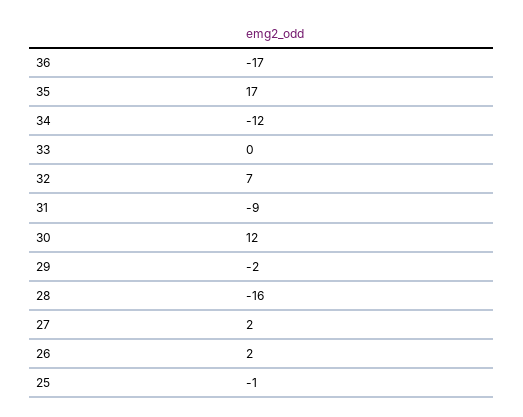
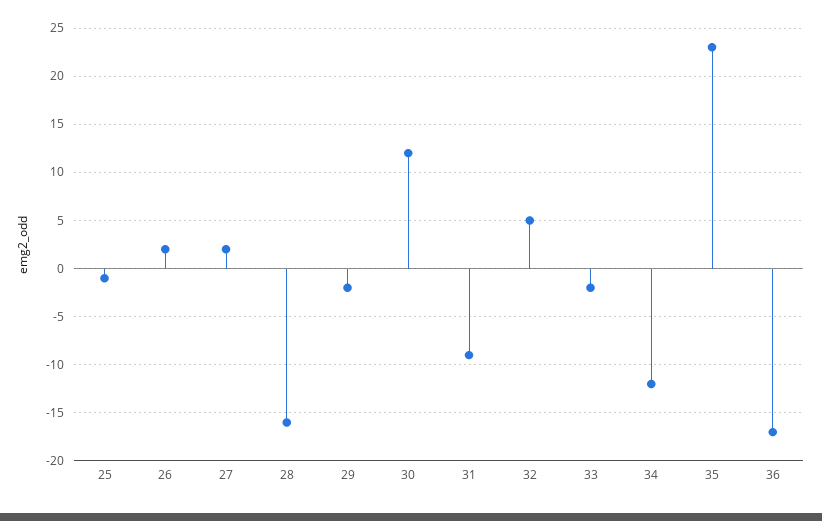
35: 17 -> 23
33: 0 -> -2
32: 7 -> 5

